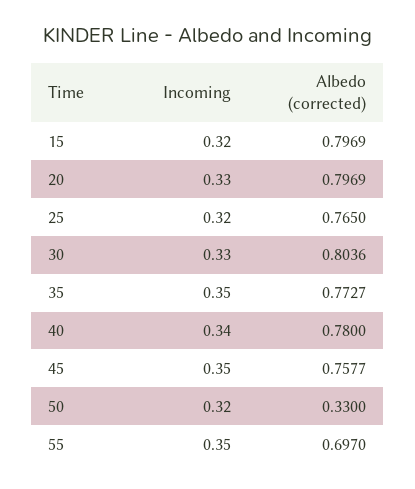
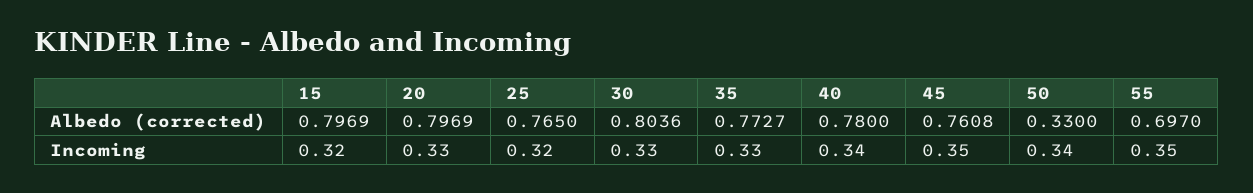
Incoming, 35: 0.35 -> 0.33
Albedo (corrected), 45: 0.7577 -> 0.7608
Incoming, 50: 0.32 -> 0.34

